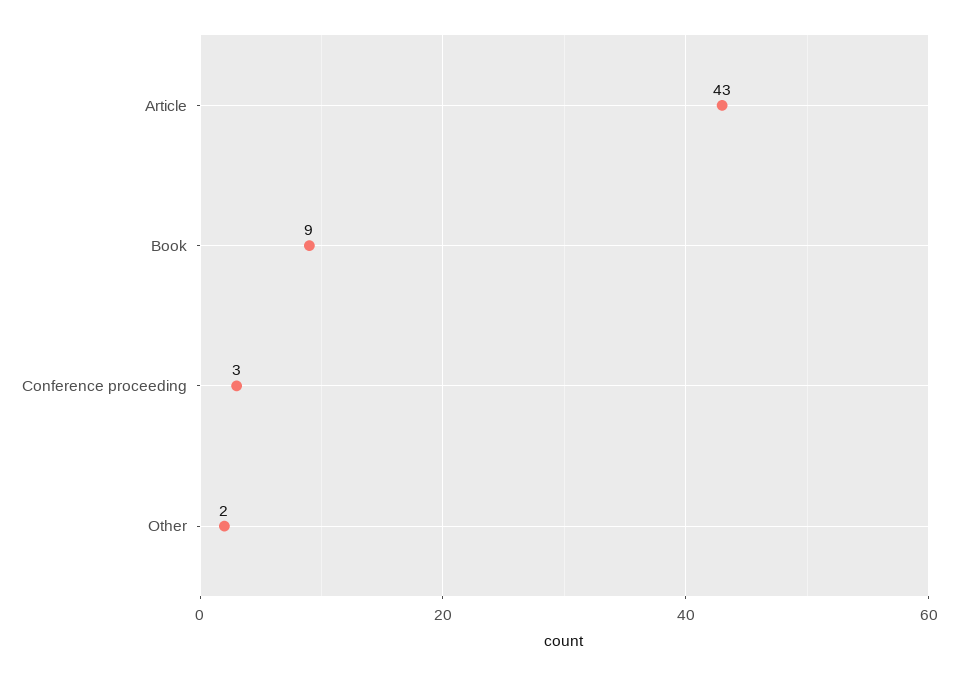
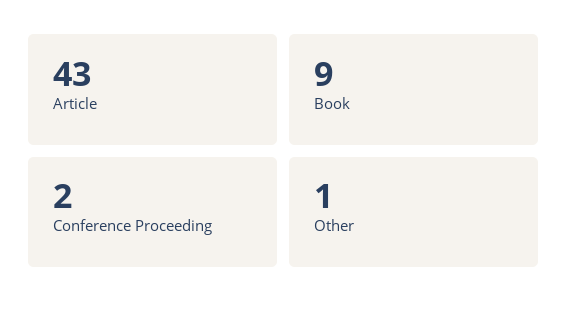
Conference proceeding: 3 -> 2
Other: 2 -> 1

